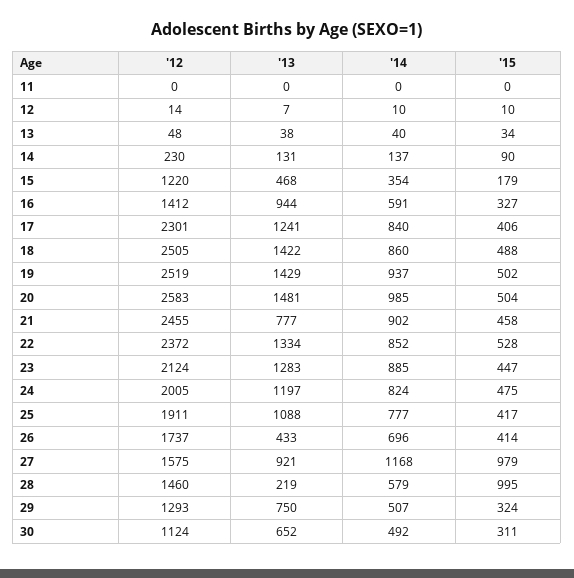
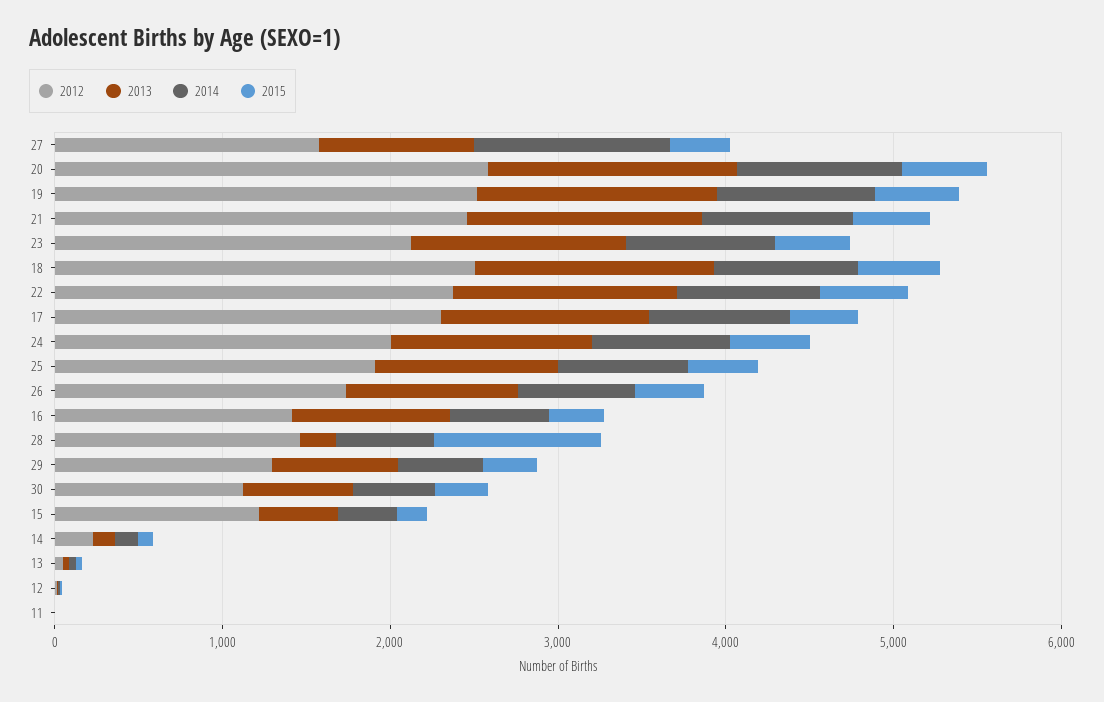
'13, 21: 777 -> 1400
'13, 26: 433 -> 1000
'15, 27: 979 -> 400

